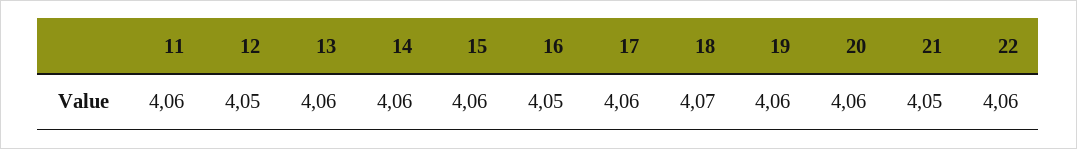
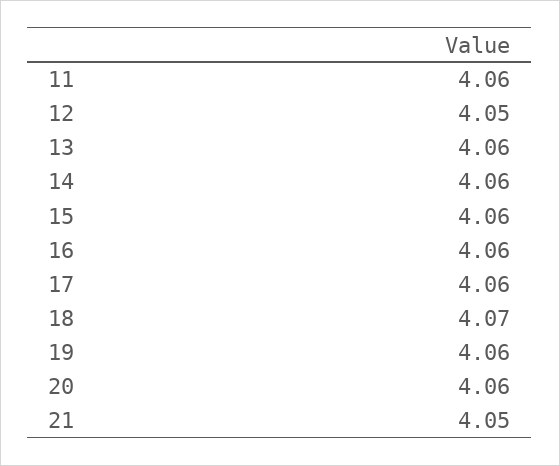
16: 4.05 -> 4.06
22: 4.06 -> none

